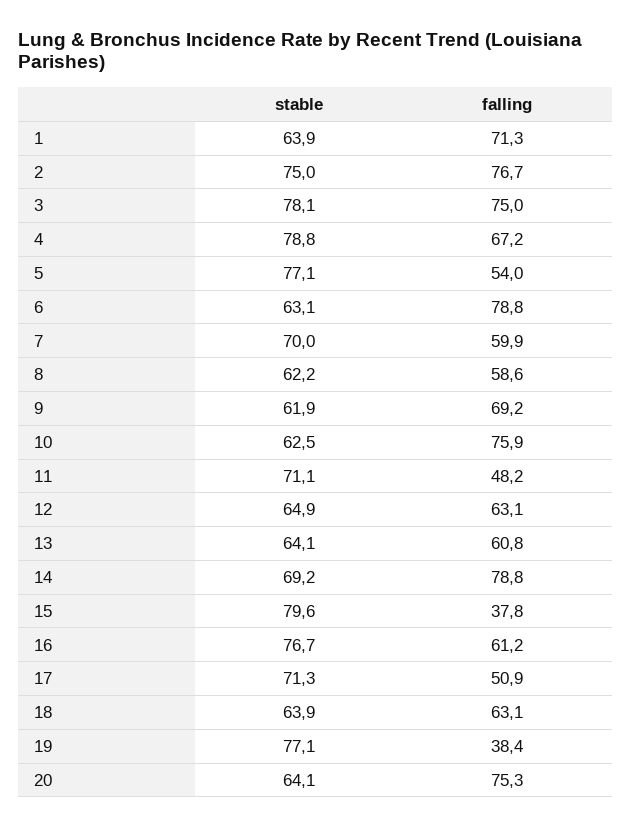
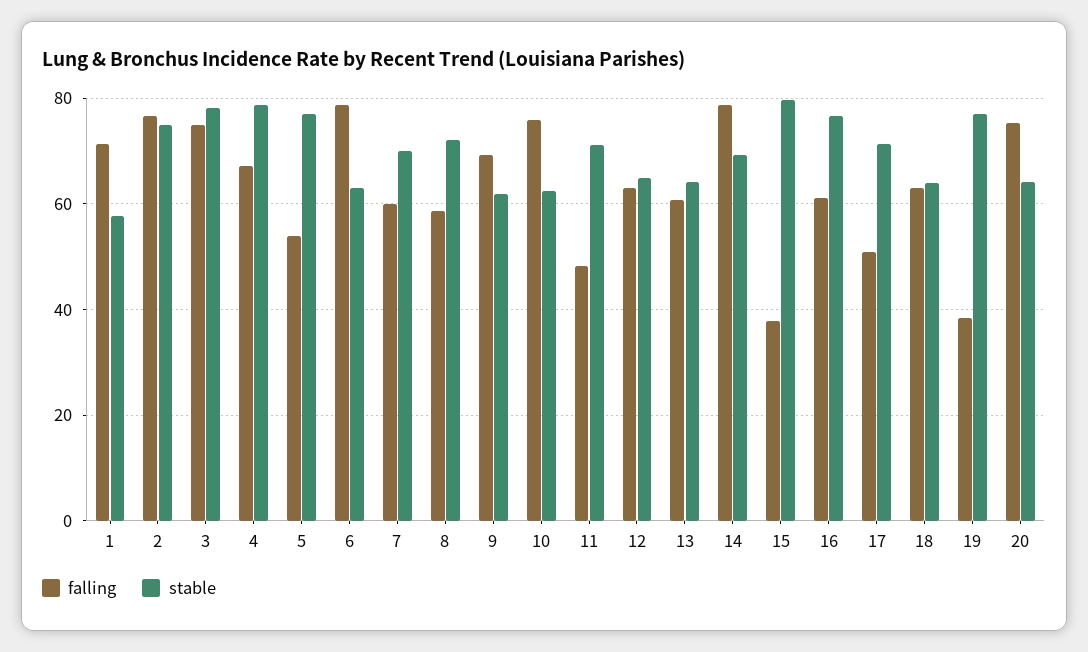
stable, 1: 63.9 -> 58
stable, 8: 62.2 -> 72

